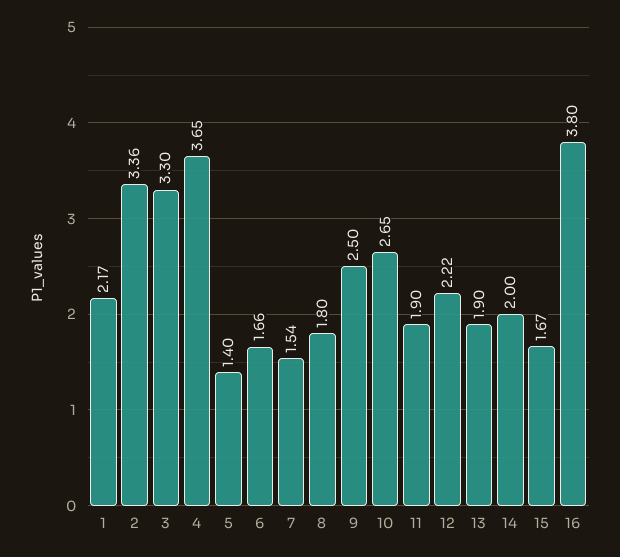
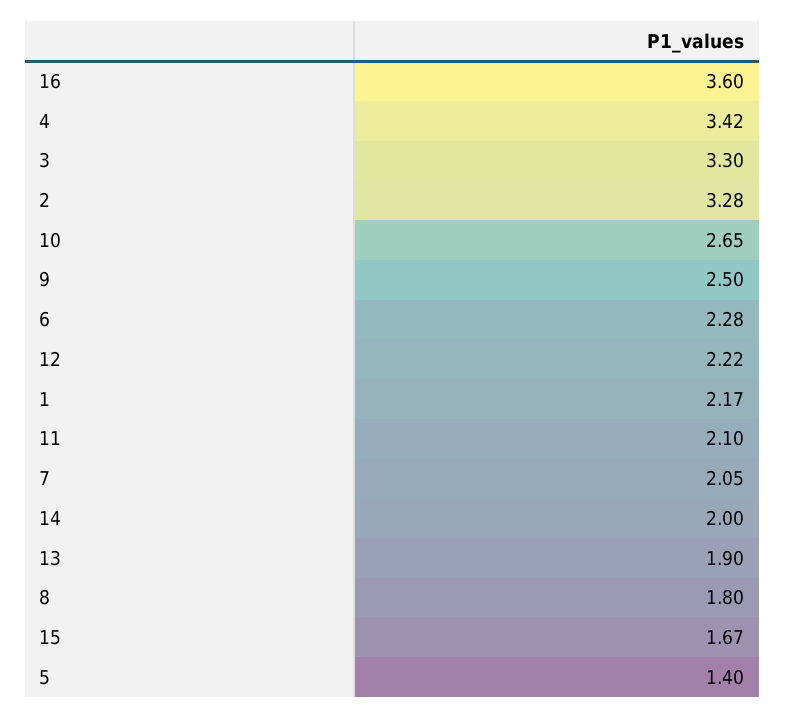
2: 3.36 -> 3.28
4: 3.65 -> 3.42
6: 1.66 -> 2.28
7: 1.54 -> 2.05
11: 1.9 -> 2.1
16: 3.8 -> 3.6

